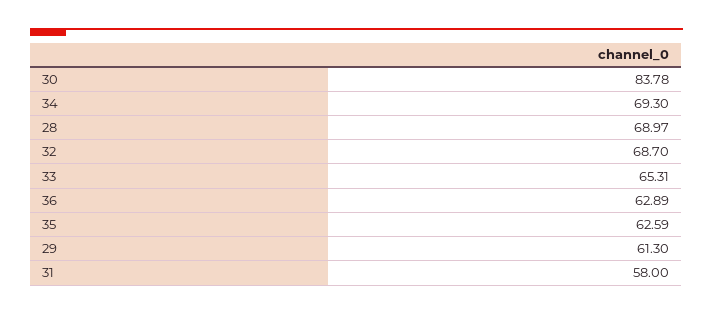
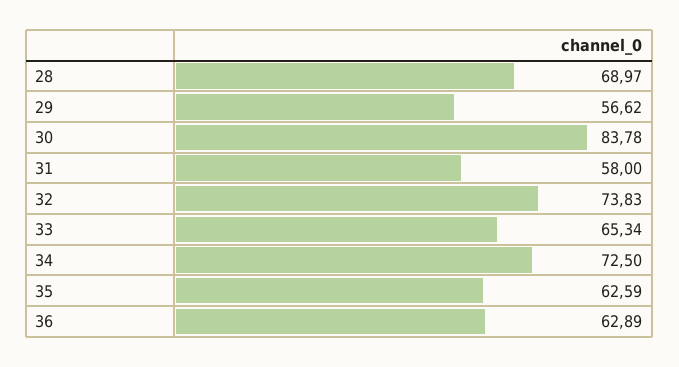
34: 69.3 -> 72.5
32: 68.7 -> 73.83
33: 65.31 -> 65.34
29: 61.3 -> 56.62

